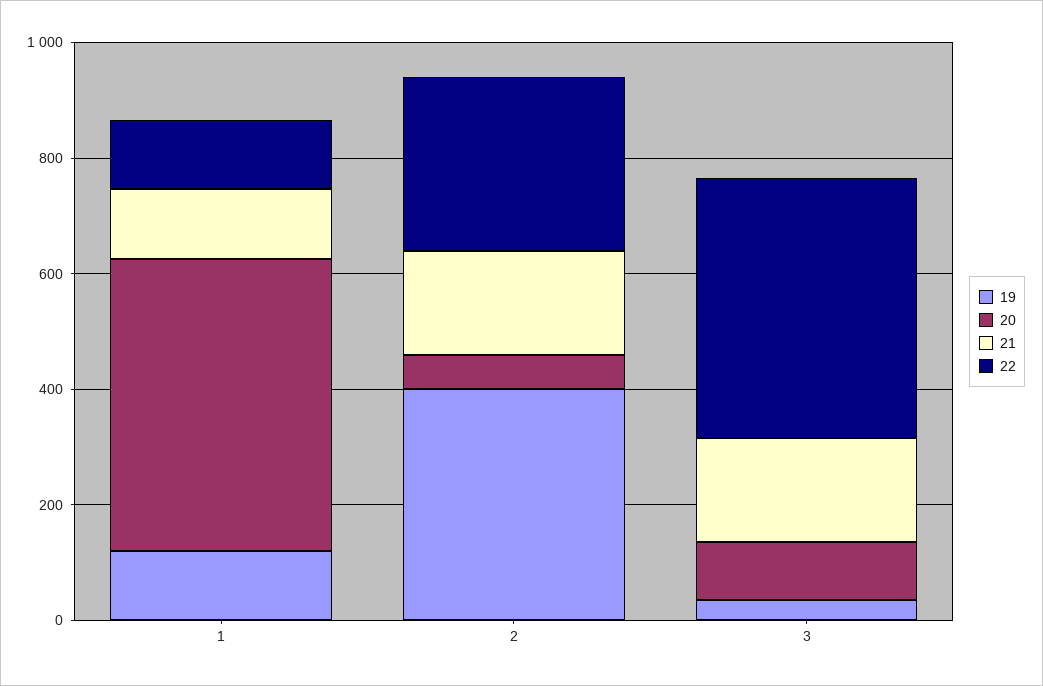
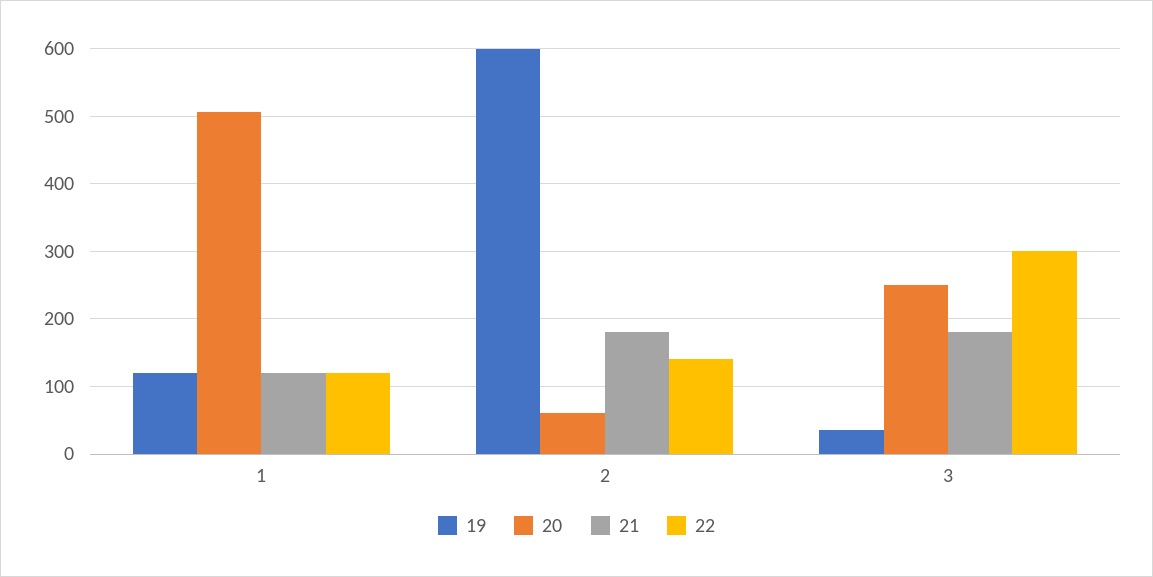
19, 2: 400 -> 600
22, 2: 300 -> 140
20, 3: 100 -> 250
22, 3: 450 -> 300

